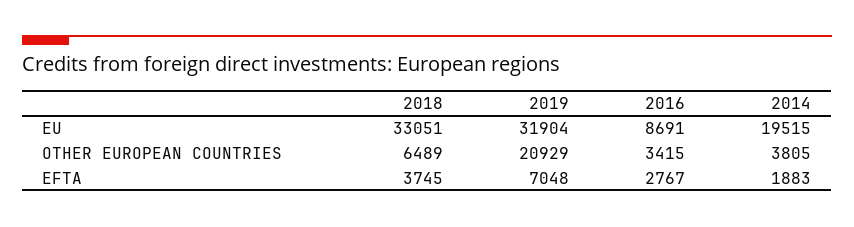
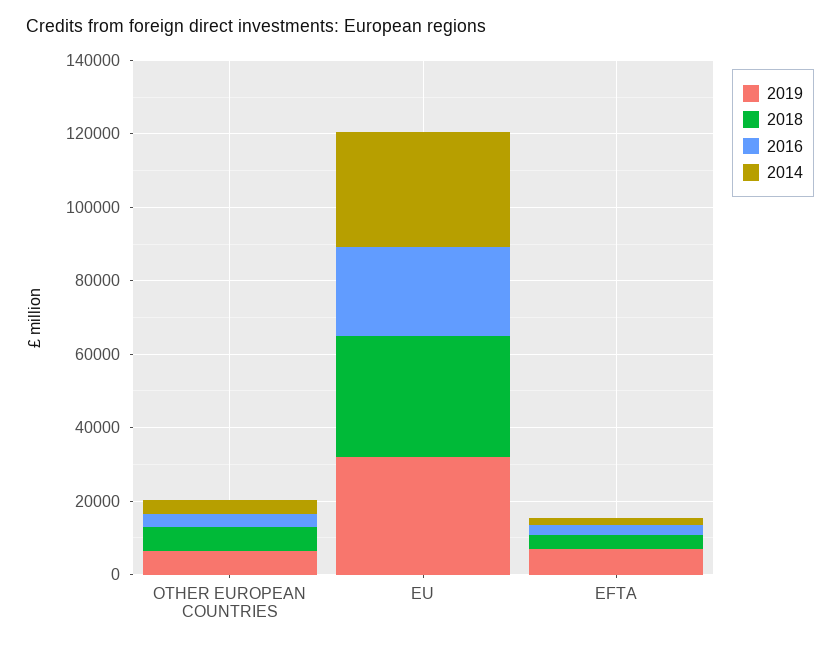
2016, EU: 8691 -> 25000
2014, EU: 19515 -> 30000
2019, OTHER EUROPEAN COUNTRIES: 20929 -> 5000

